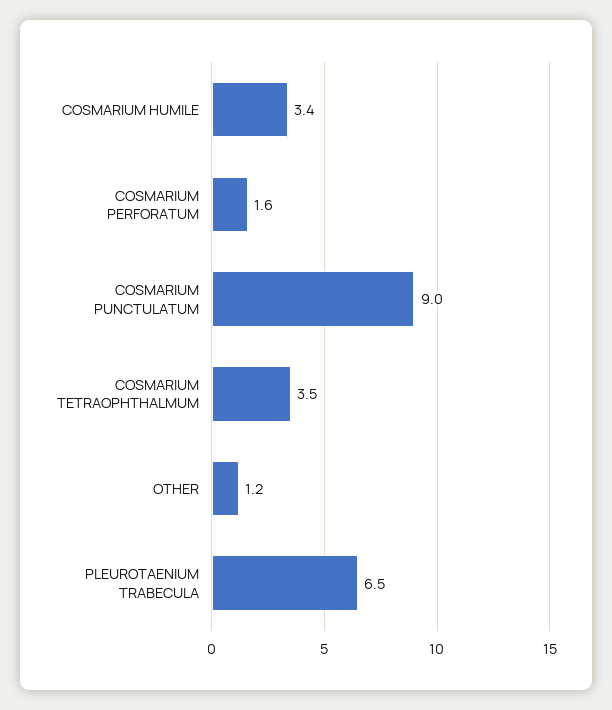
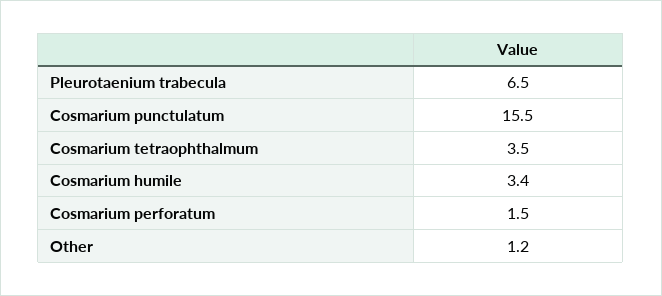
COSMARIUM PERFORATUM: 1.6 -> 1.5
COSMARIUM PUNCTULATUM: 9 -> 15.5

